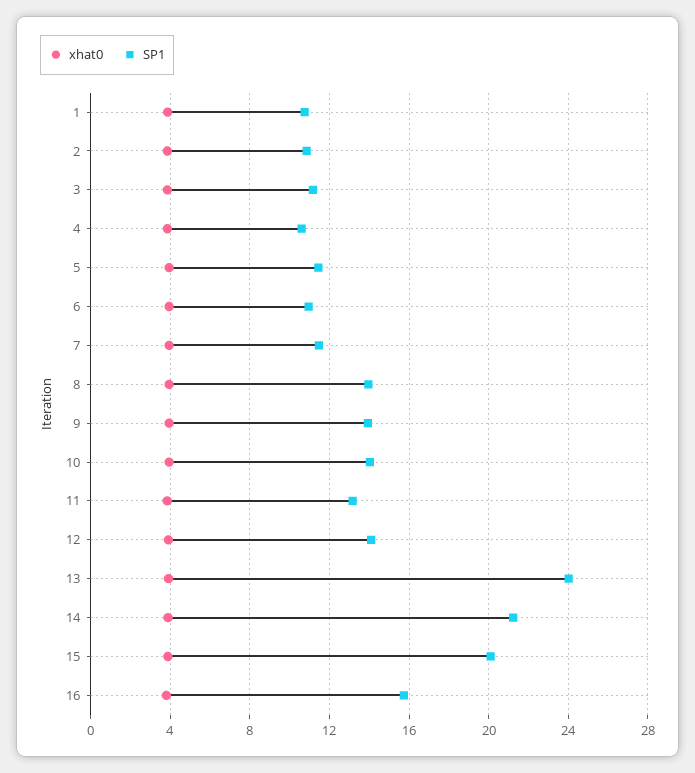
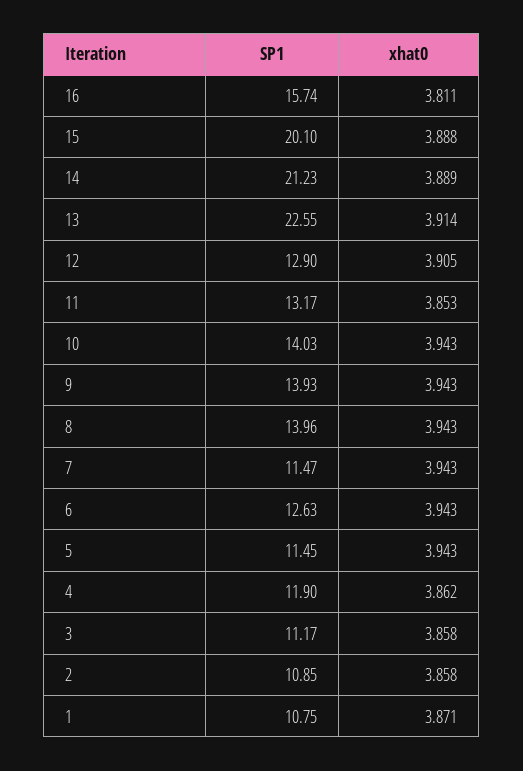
SP1, 4: 10.5 -> 11.9
SP1, 6: 11 -> 12.63
SP1, 12: 14 -> 12.9
SP1, 13: 24 -> 22.55

